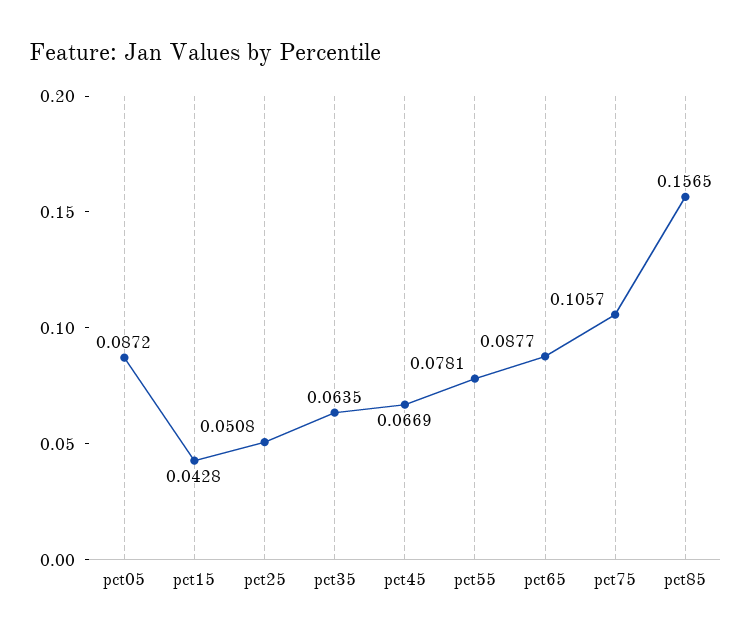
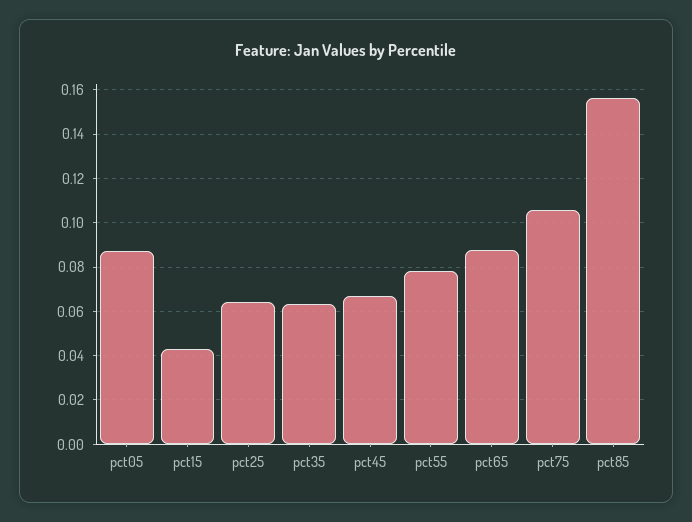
pct25: 0.0508 -> 0.065

